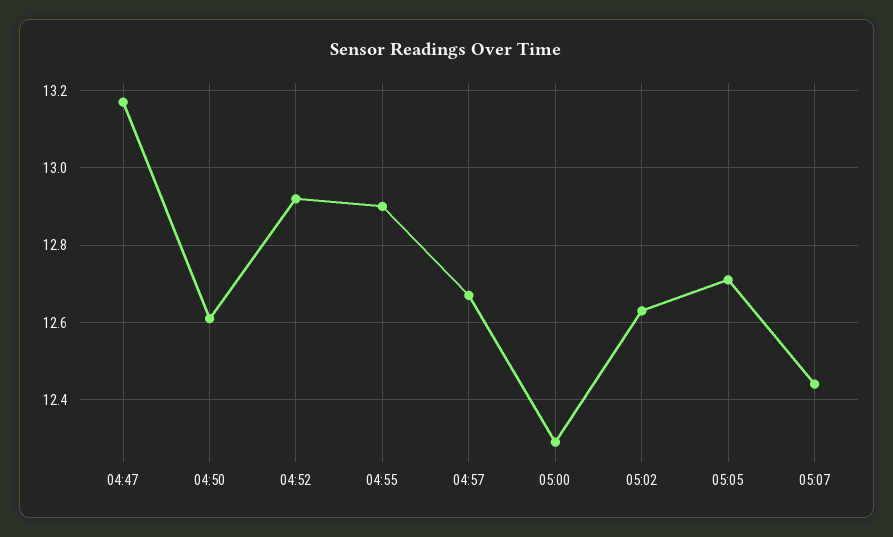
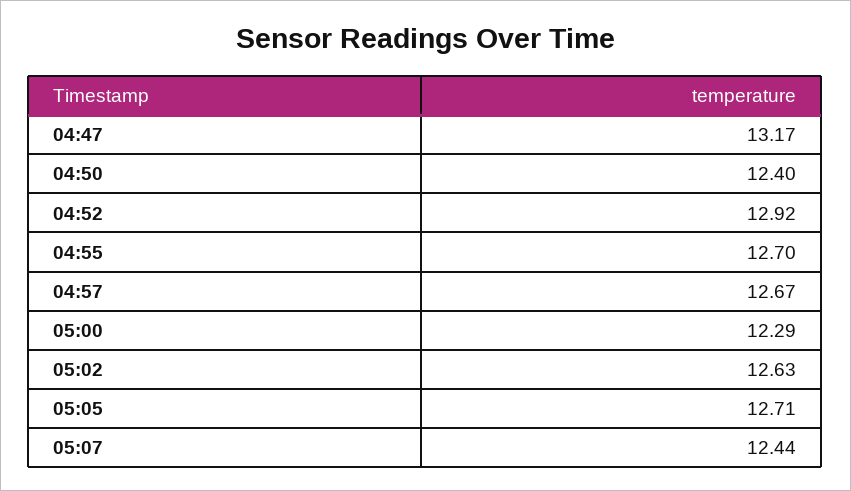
04:50: 12.6 -> 12.4
04:55: 12.9 -> 12.7

